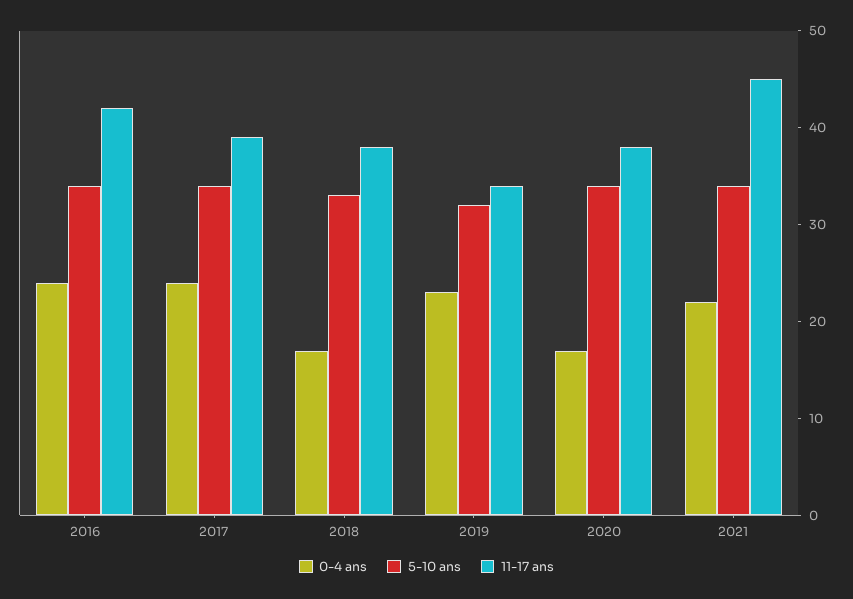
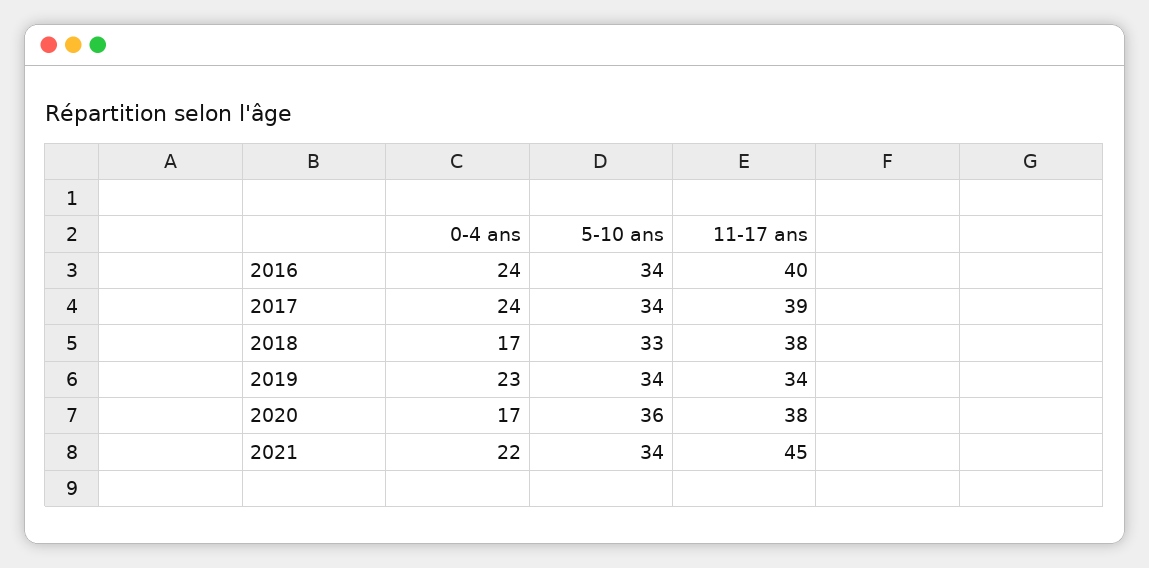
11-17 ans, 2016: 42 -> 40
5-10 ans, 2019: 32 -> 34
5-10 ans, 2020: 34 -> 36

